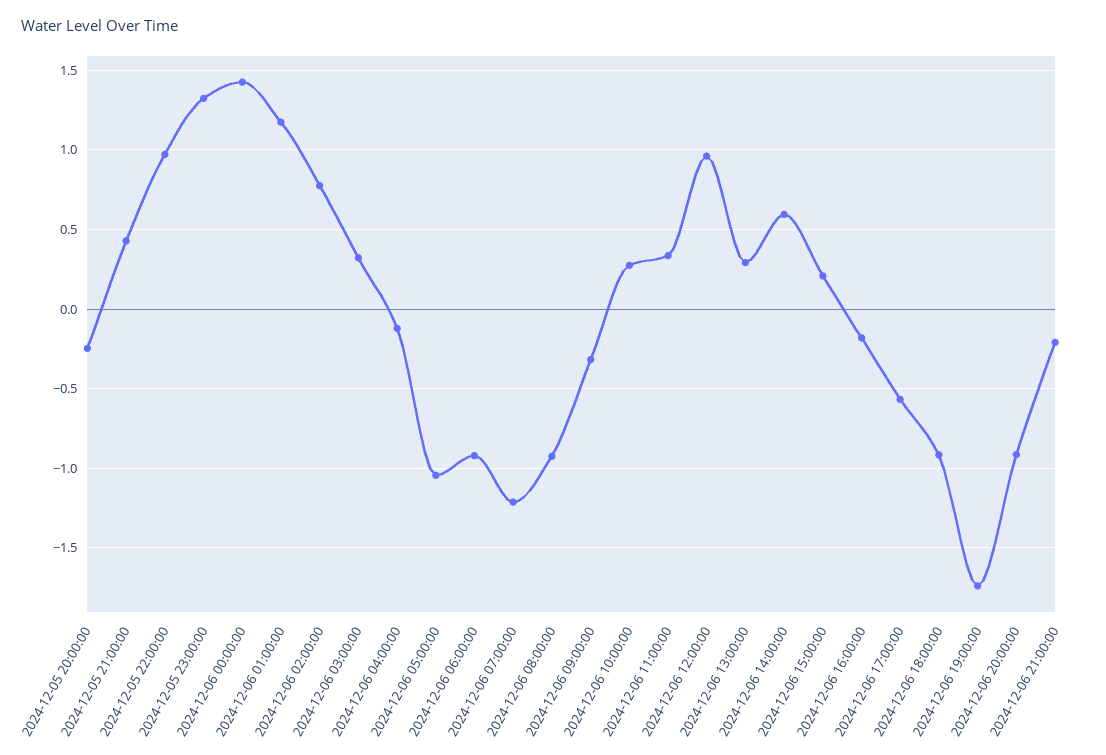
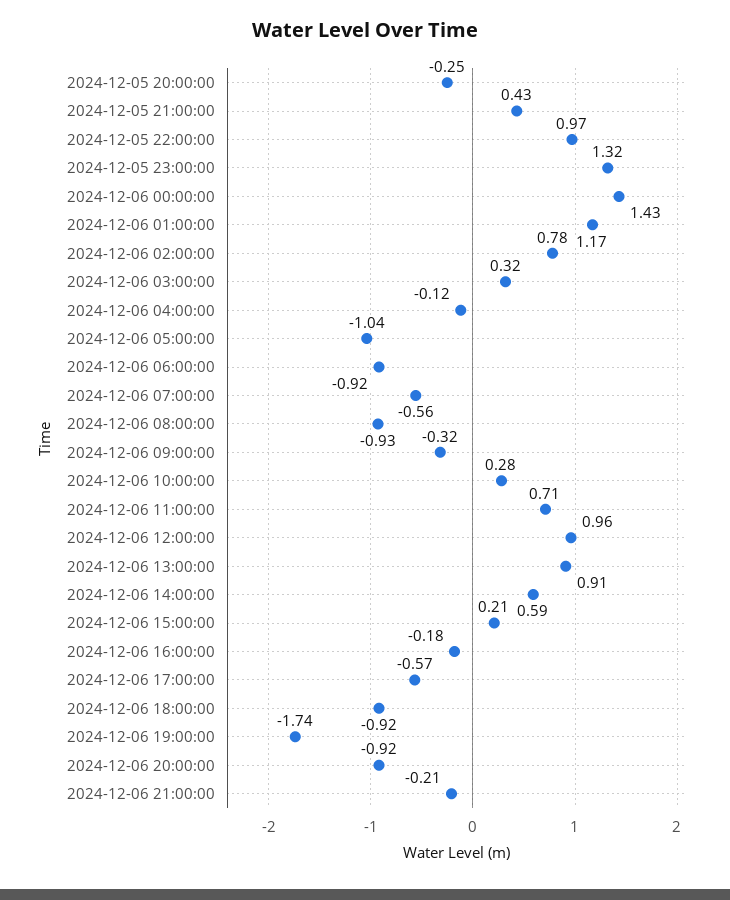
2024-12-06 07:00:00: -1.2 -> -0.56
2024-12-06 11:00:00: 0.35 -> 0.71
2024-12-06 13:00:00: 0.3 -> 0.91

